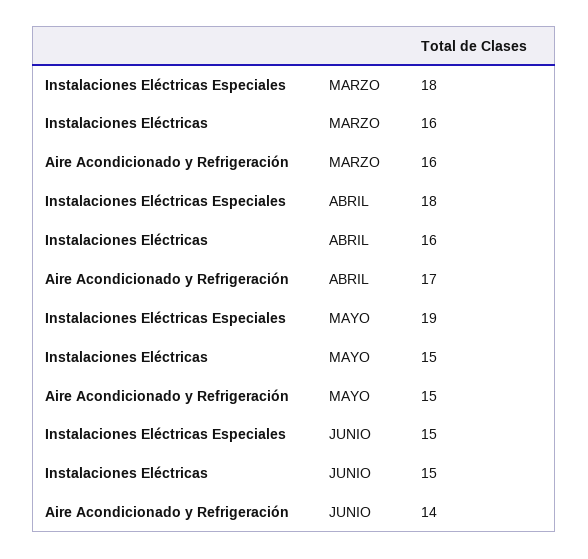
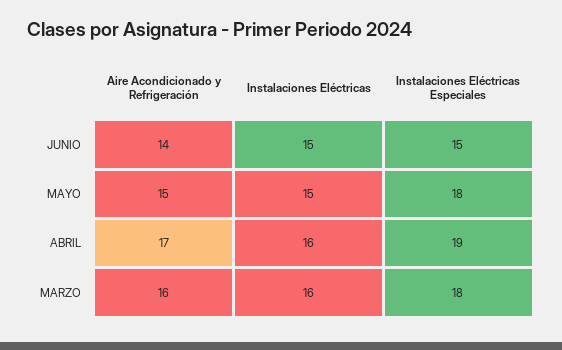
Instalaciones Eléctricas Especiales, ABRIL: 18 -> 19
Instalaciones Eléctricas Especiales, MAYO: 19 -> 18

